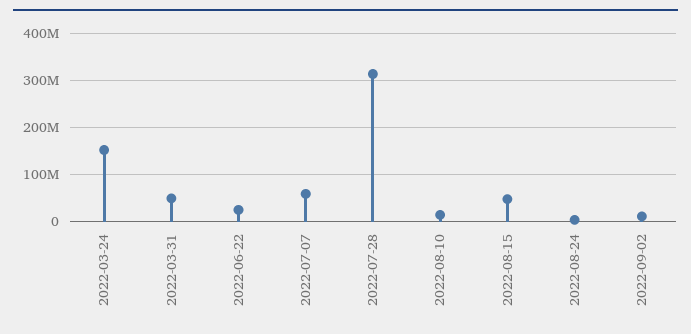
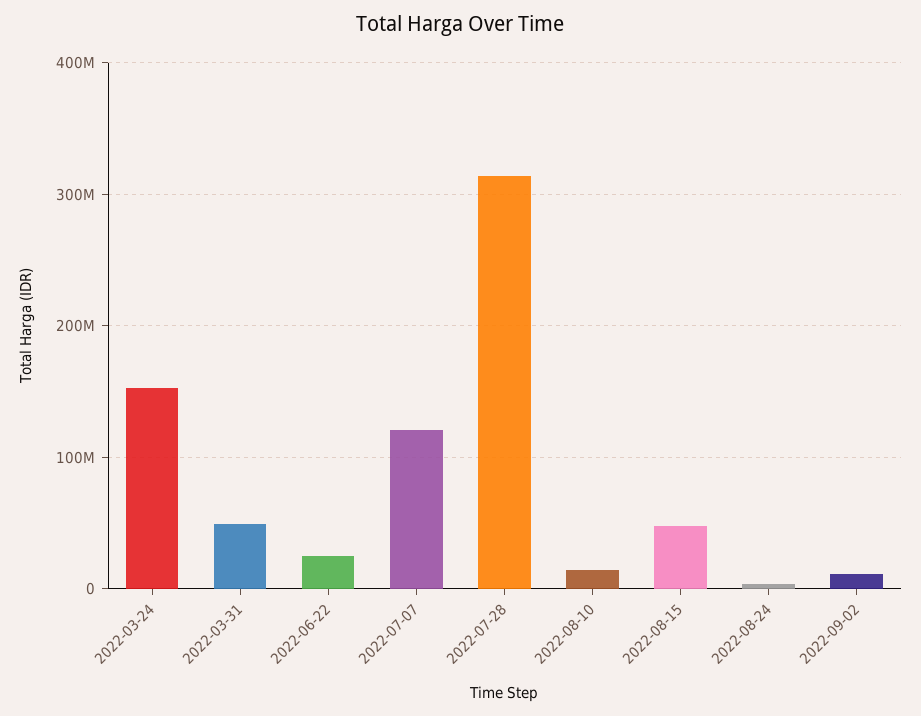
2022-07-07: 60000000 -> 120000000

